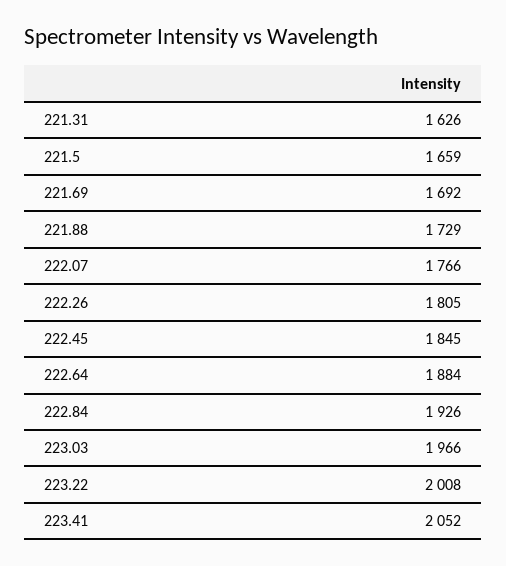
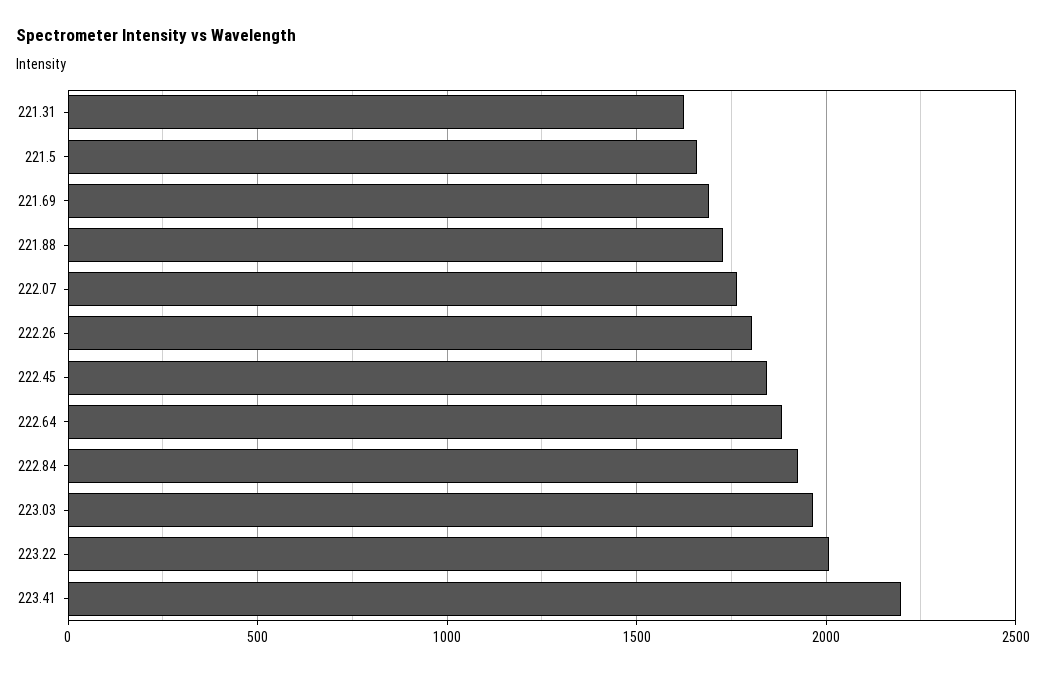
223.41: 2052 -> 2200

